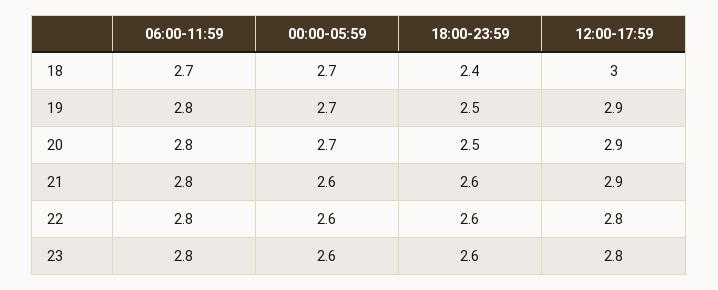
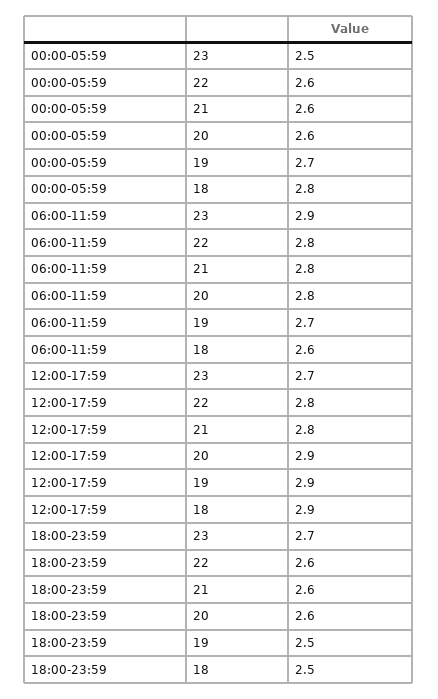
06:00-11:59, 18: 2.7 -> 2.6
00:00-05:59, 18: 2.7 -> 2.8
18:00-23:59, 18: 2.4 -> 2.5
12:00-17:59, 18: 3 -> 2.9
06:00-11:59, 19: 2.8 -> 2.7
00:00-05:59, 20: 2.7 -> 2.6
18:00-23:59, 20: 2.5 -> 2.6
12:00-17:59, 21: 2.9 -> 2.8
06:00-11:59, 23: 2.8 -> 2.9
00:00-05:59, 23: 2.6 -> 2.5
18:00-23:59, 23: 2.6 -> 2.7
12:00-17:59, 23: 2.8 -> 2.7

